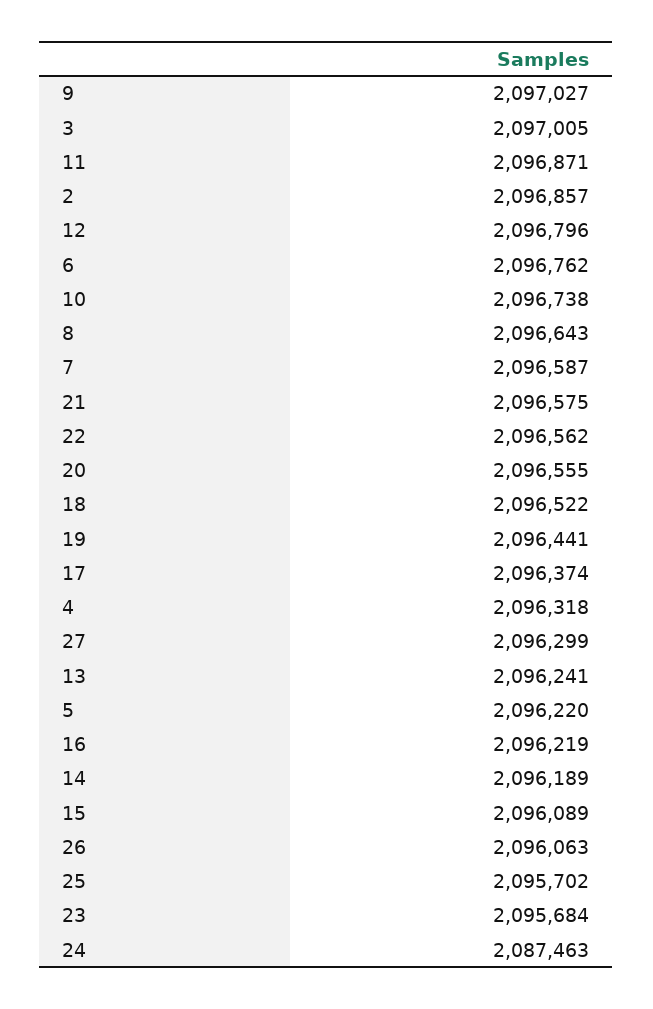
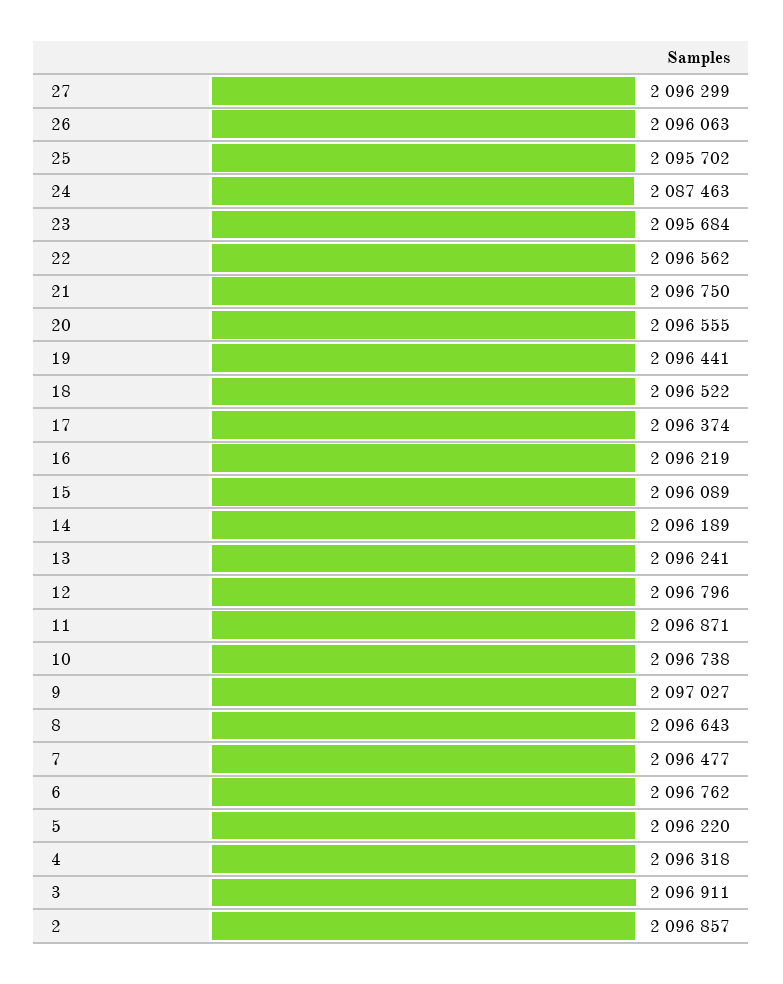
3: 2097005 -> 2096911
7: 2096587 -> 2096477
21: 2096575 -> 2096750

